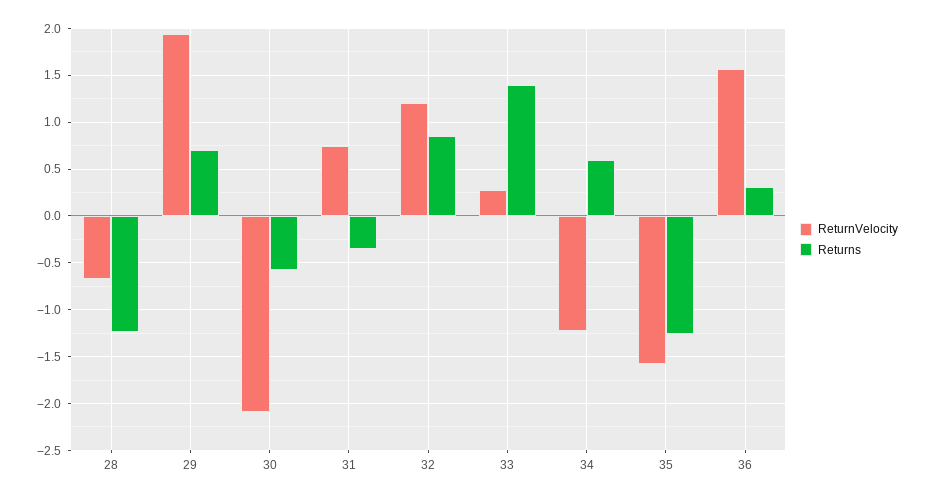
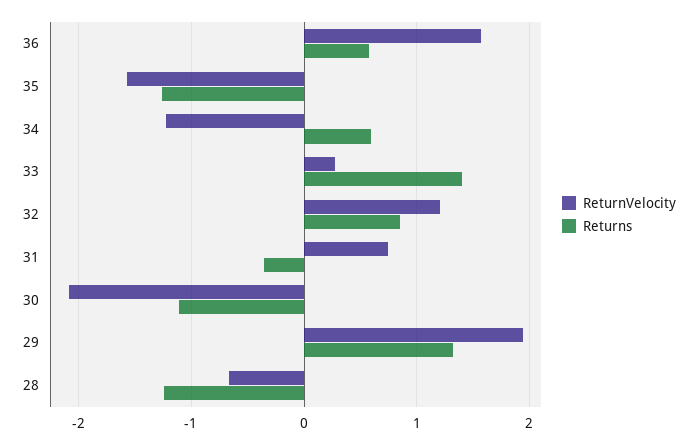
Returns, 29: 0.7 -> 1.3
Returns, 30: -0.6 -> -1.1
Returns, 36: 0.3 -> 0.6

